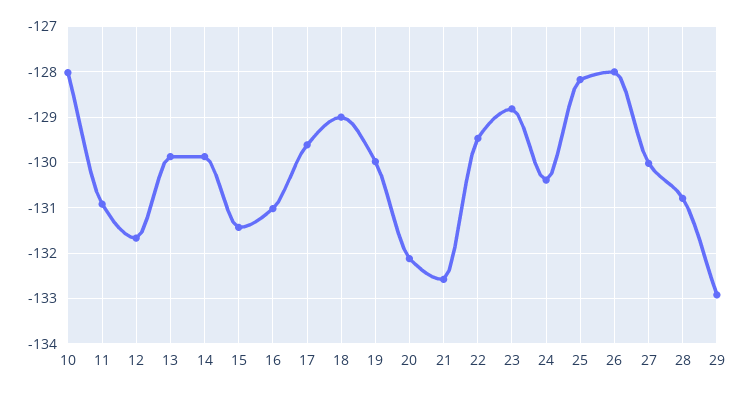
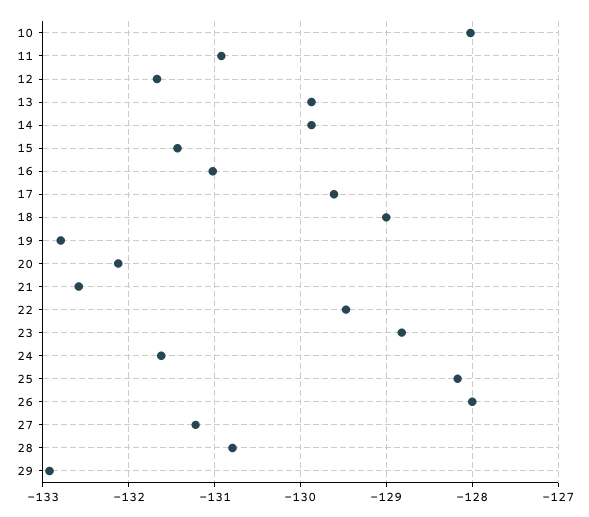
19: -130 -> -132.8
24: -130.4 -> -131.6
27: -130 -> -131.2

